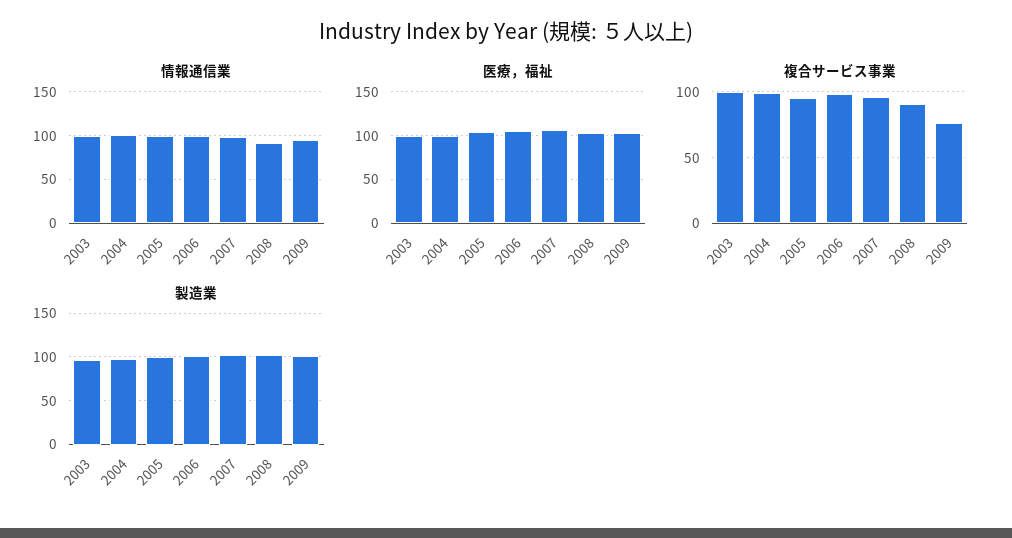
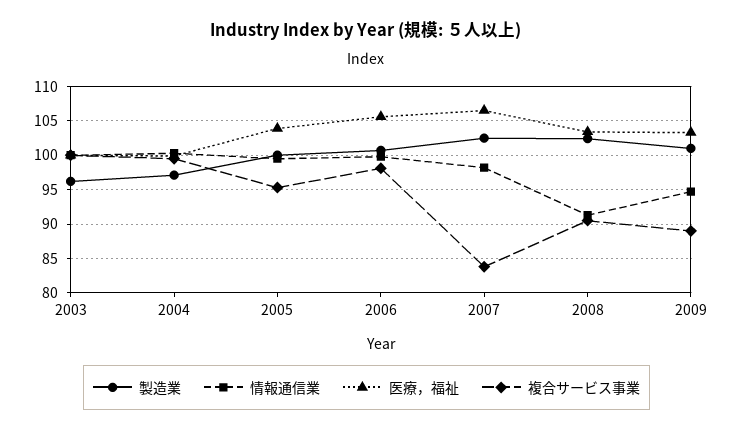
複合サービス事業, 2007: 95 -> 84
複合サービス事業, 2009: 75 -> 89

